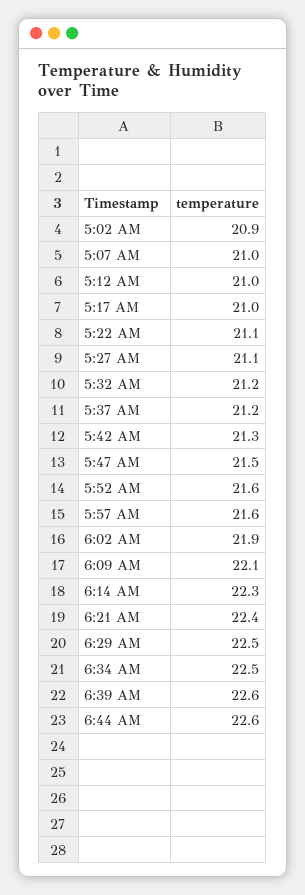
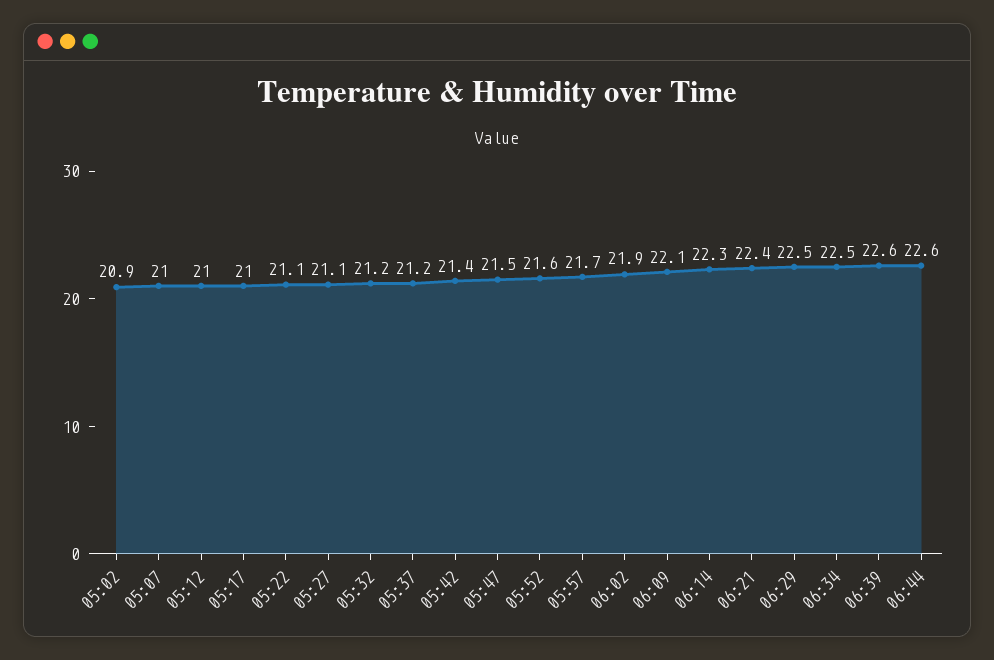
5:42 AM: 21.3 -> 21.4
5:57 AM: 21.6 -> 21.7

